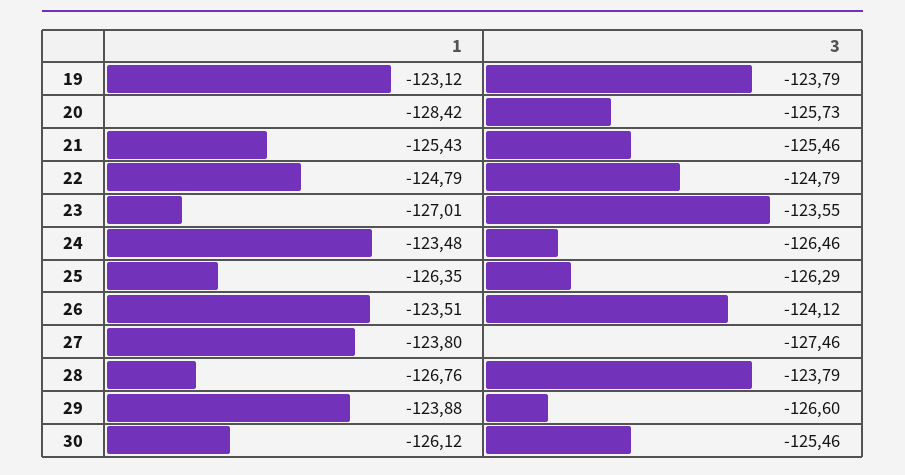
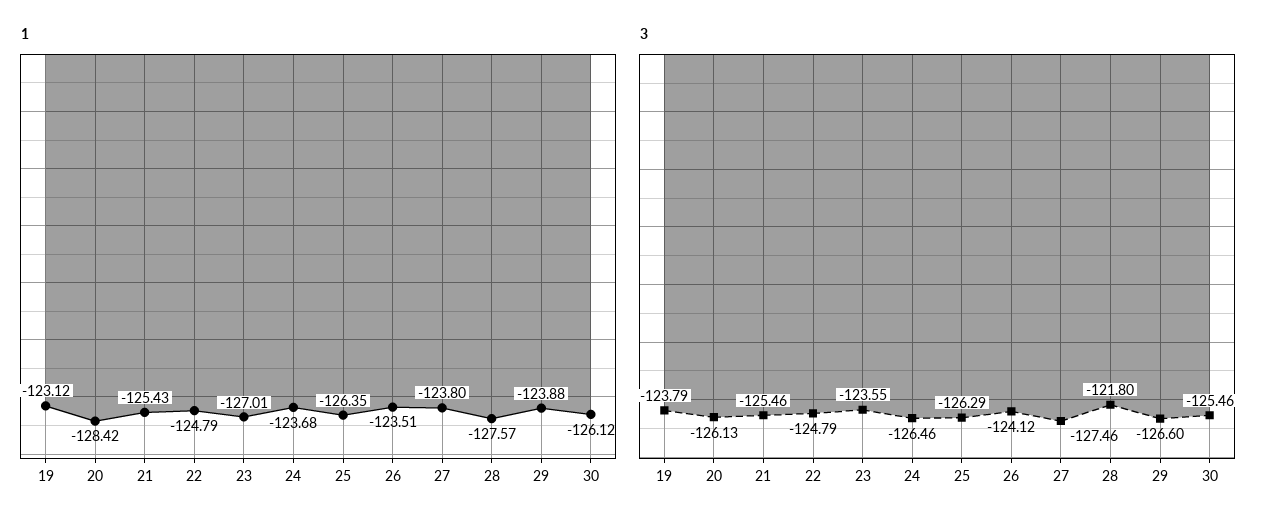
3, 20: -125.73 -> -126.13
1, 24: -123.48 -> -123.68
1, 28: -126.76 -> -127.57
3, 28: -123.79 -> -121.8

